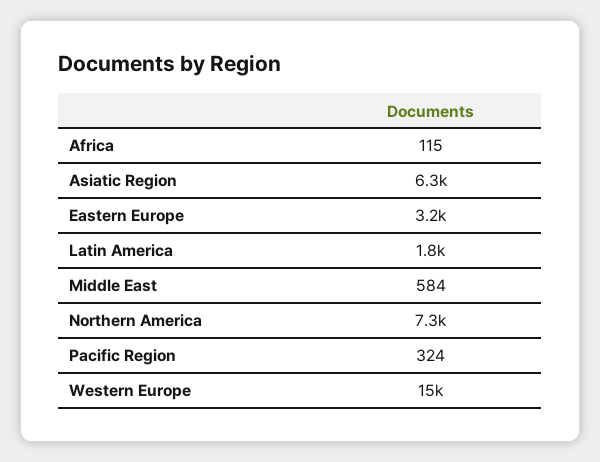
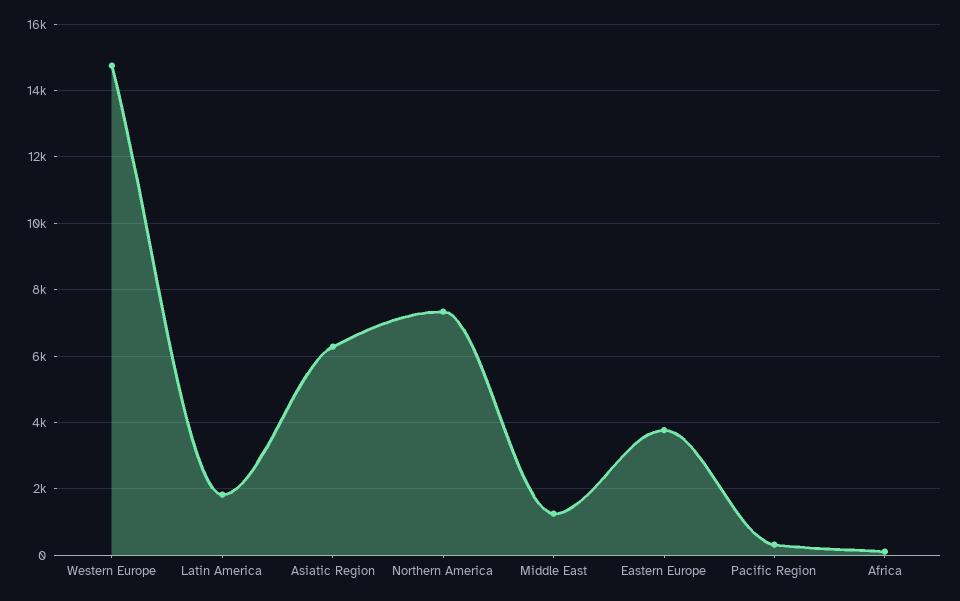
Eastern Europe: 3200 -> 3800
Middle East: 584 -> 1200

